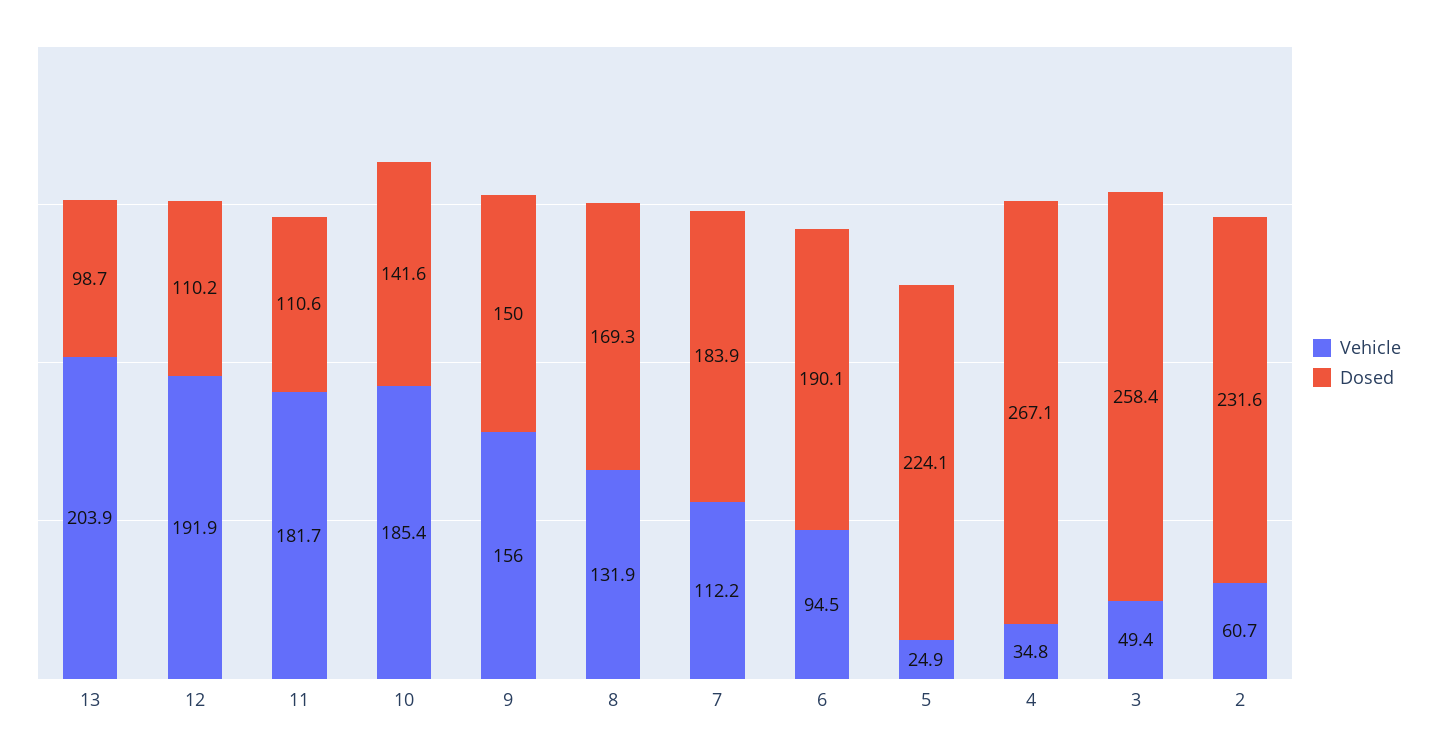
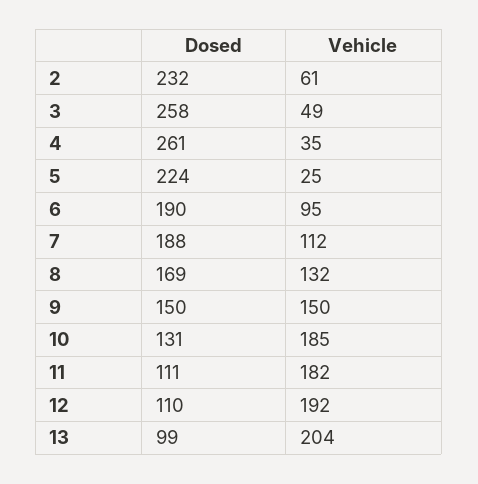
Dosed, 10: 141.6 -> 131
Vehicle, 9: 156 -> 150
Dosed, 7: 183.9 -> 188
Dosed, 4: 267.1 -> 261

